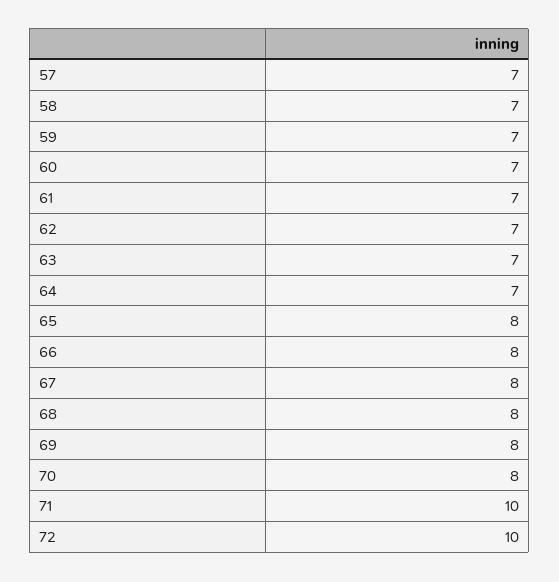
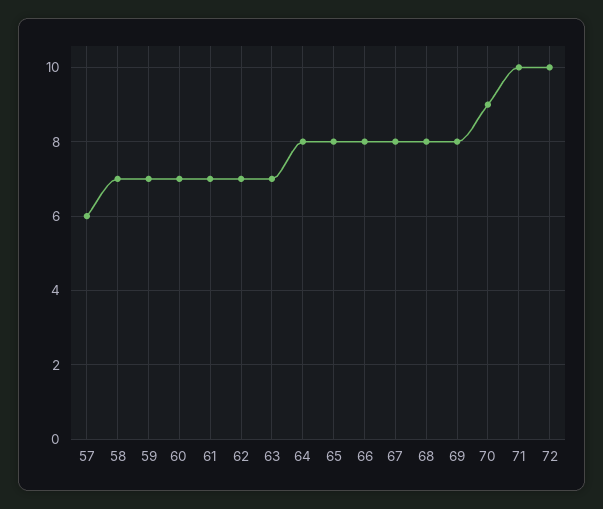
57: 7 -> 6
64: 7 -> 8
70: 8 -> 9

